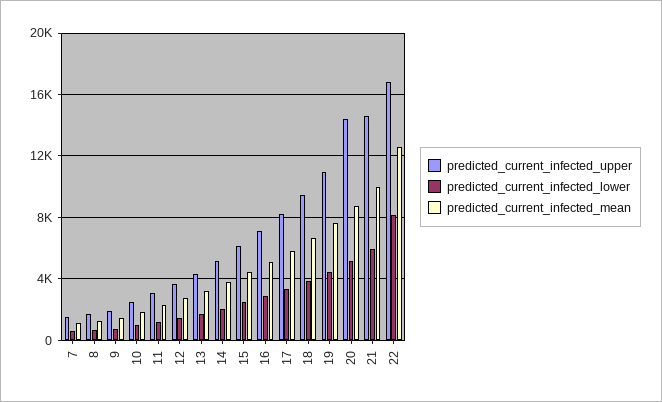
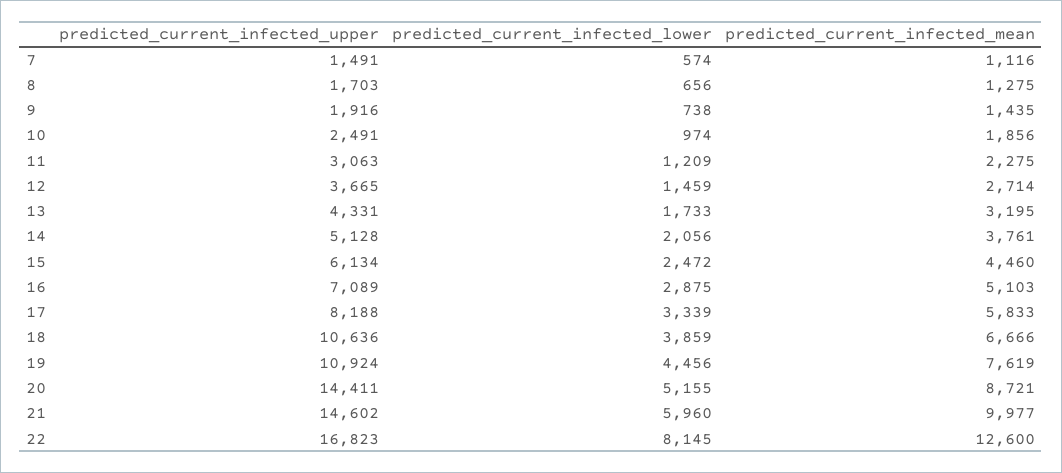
predicted_current_infected_upper, 18: 9500 -> 10636

